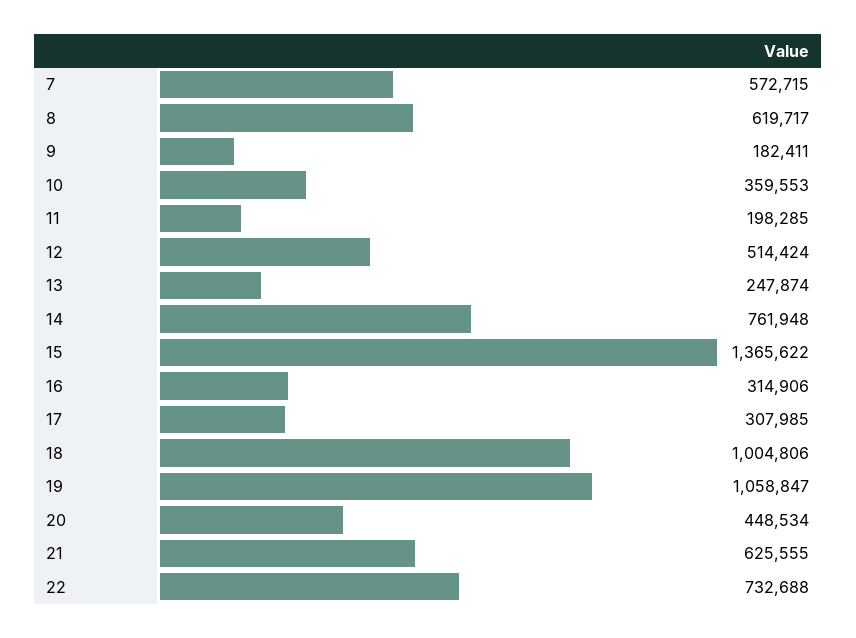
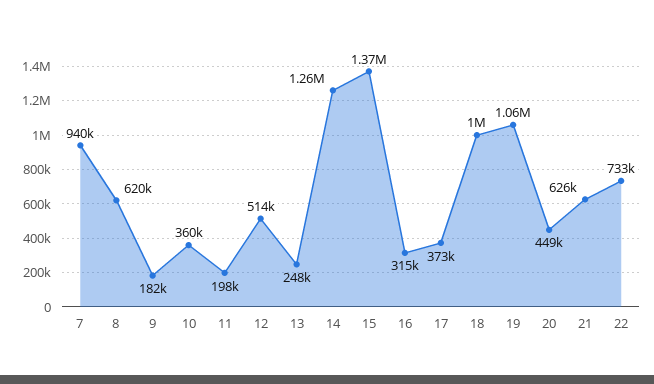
7: 572715 -> 940000
14: 761948 -> 1260000
17: 307985 -> 373000

